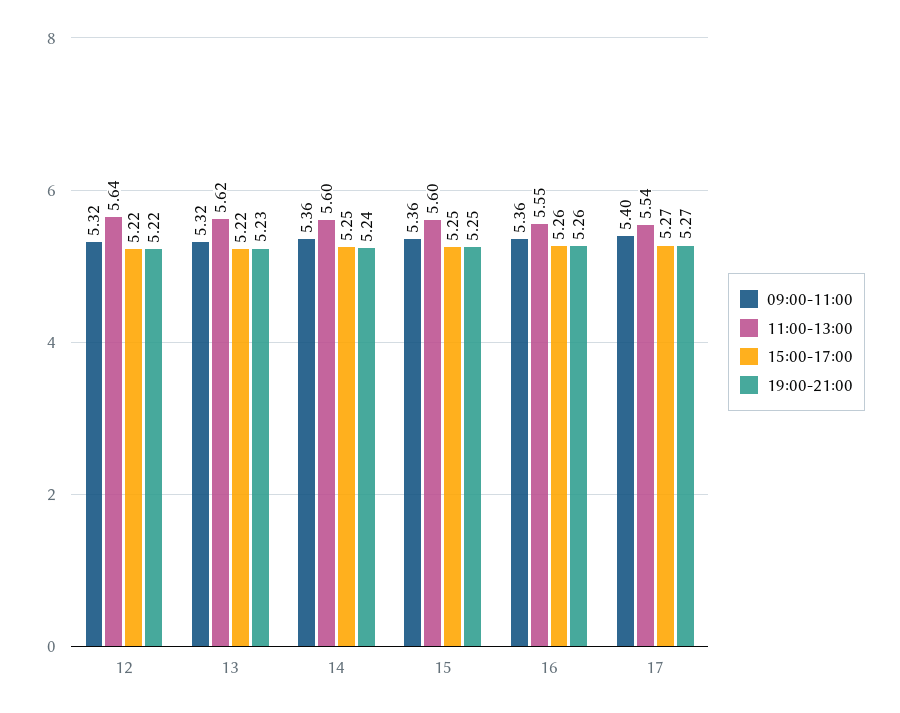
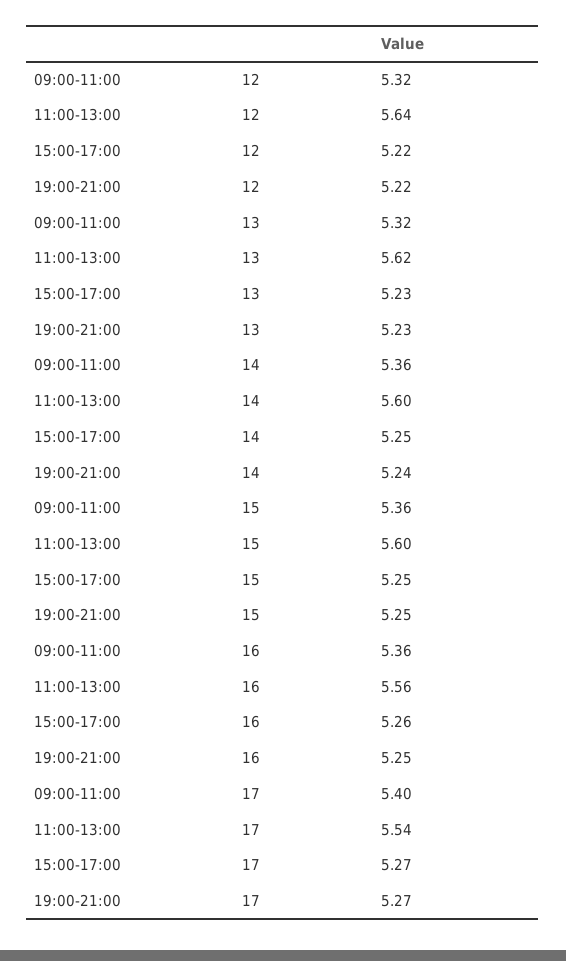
15:00-17:00, 13: 5.22 -> 5.23
11:00-13:00, 16: 5.55 -> 5.56
19:00-21:00, 16: 5.26 -> 5.25

